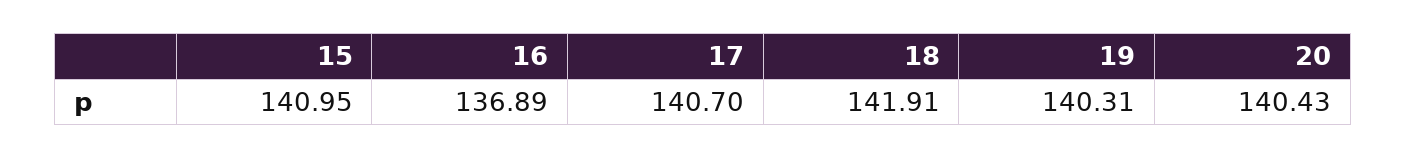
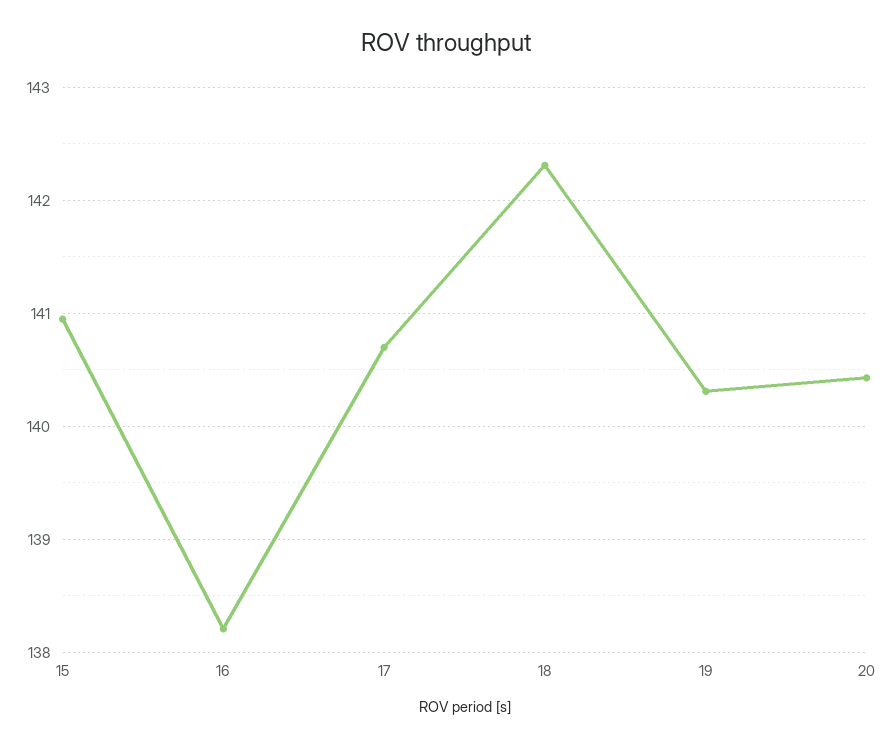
16: 136.89 -> 138.2
18: 141.91 -> 142.3

